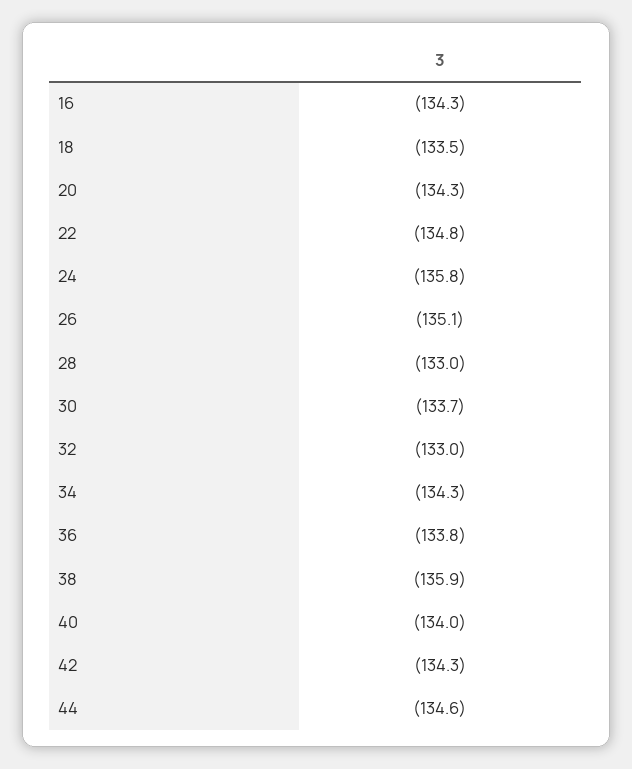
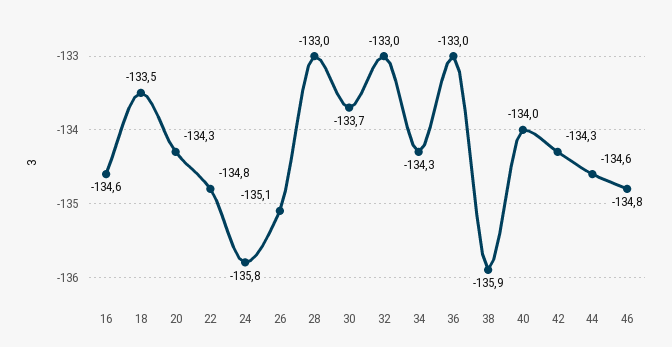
16: -134.3 -> -134.6
36: -133.8 -> -133
46: none -> -134.8

